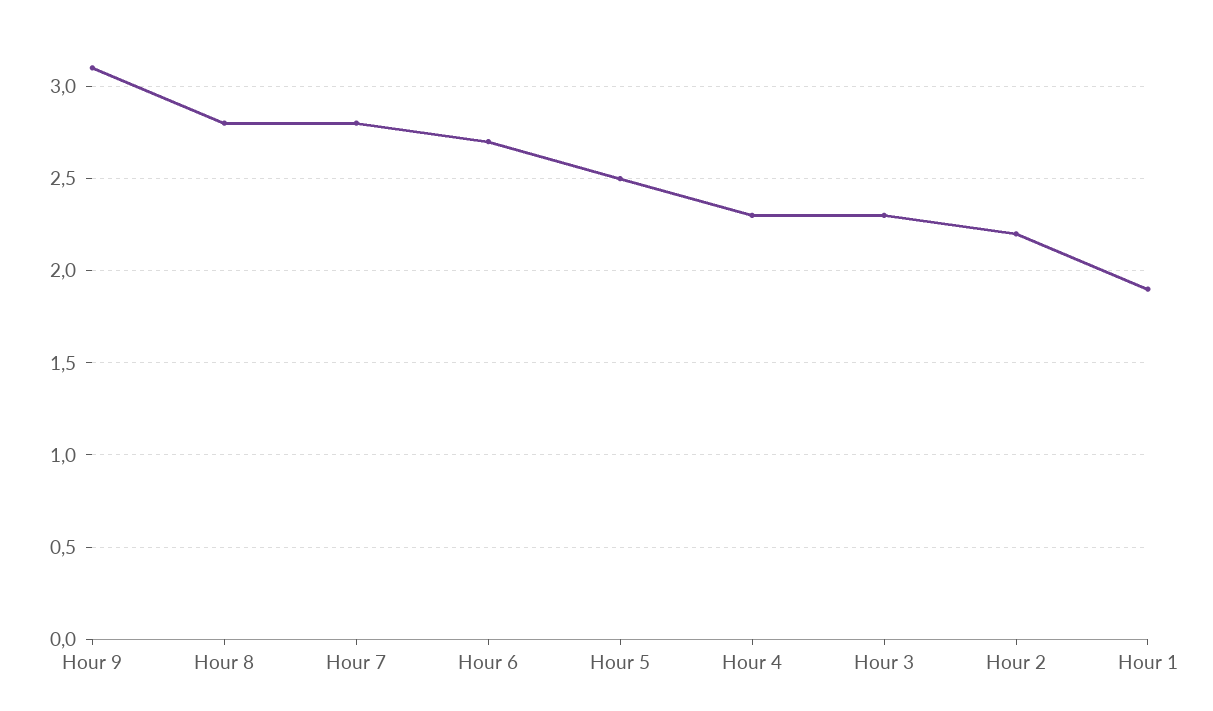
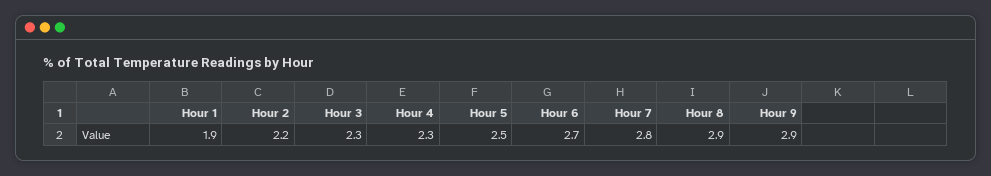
Hour 9: 3.1 -> 2.9
Hour 8: 2.8 -> 2.9

